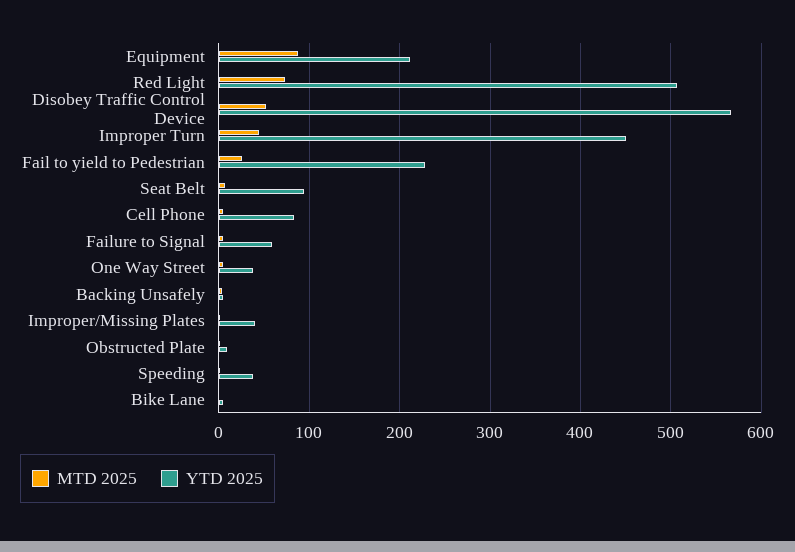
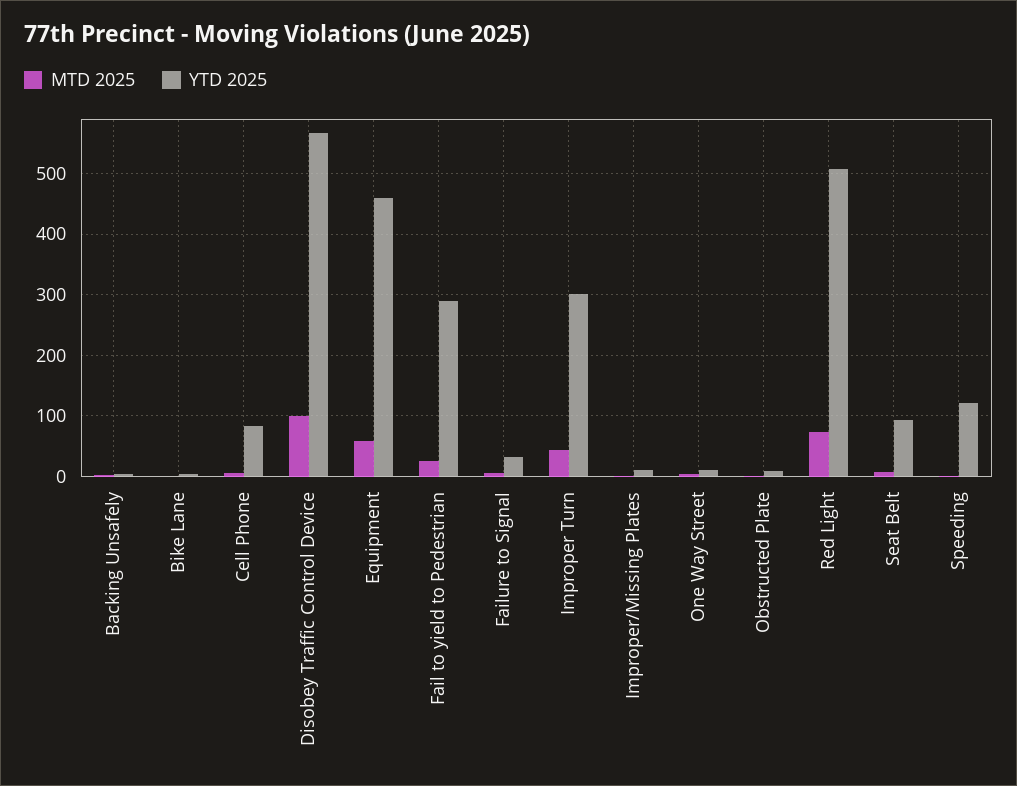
MTD 2025, Equipment: 90 -> 60
YTD 2025, Equipment: 210 -> 460
MTD 2025, Disobey Traffic Control Device: 50 -> 100
YTD 2025, Improper Turn: 450 -> 300
YTD 2025, Fail to yield to Pedestrian: 230 -> 290
YTD 2025, Failure to Signal: 60 -> 30
YTD 2025, One Way Street: 40 -> 10
YTD 2025, Improper/Missing Plates: 40 -> 10
YTD 2025, Speeding: 40 -> 120

